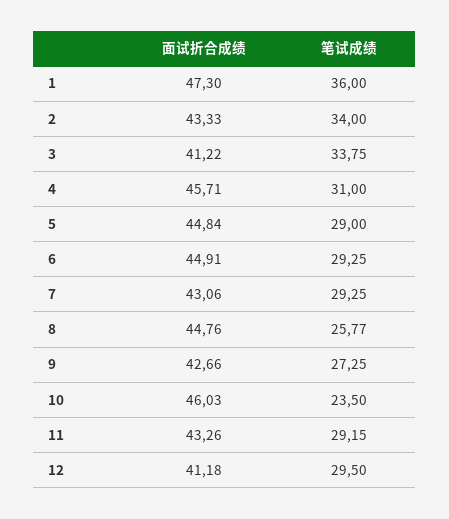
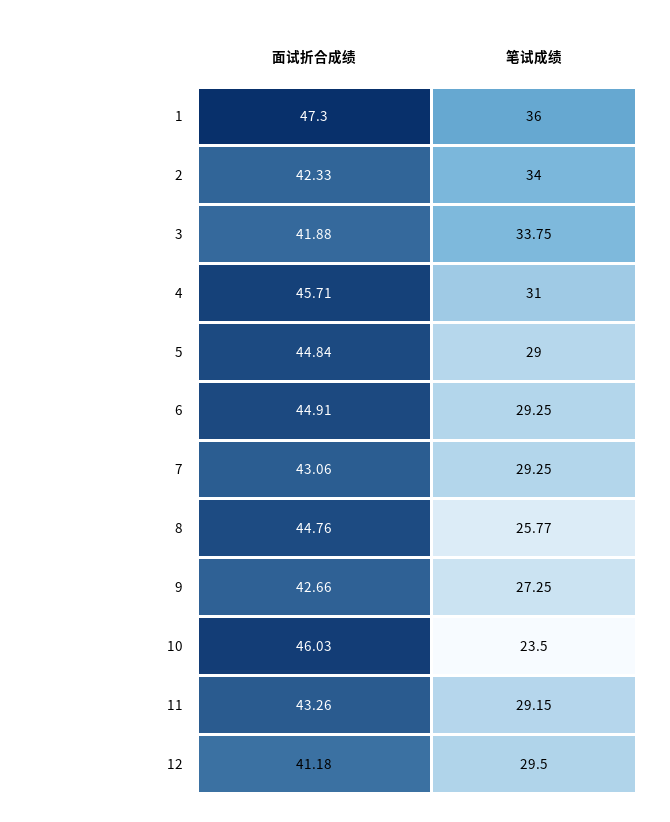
面试折合成绩, 2: 43.33 -> 42.33
面试折合成绩, 3: 41.22 -> 41.88

